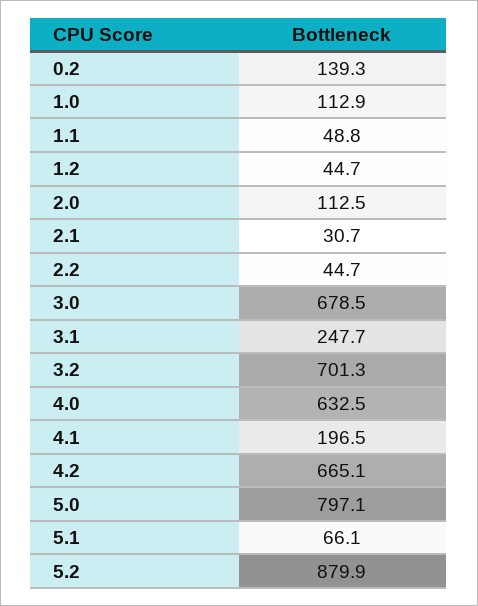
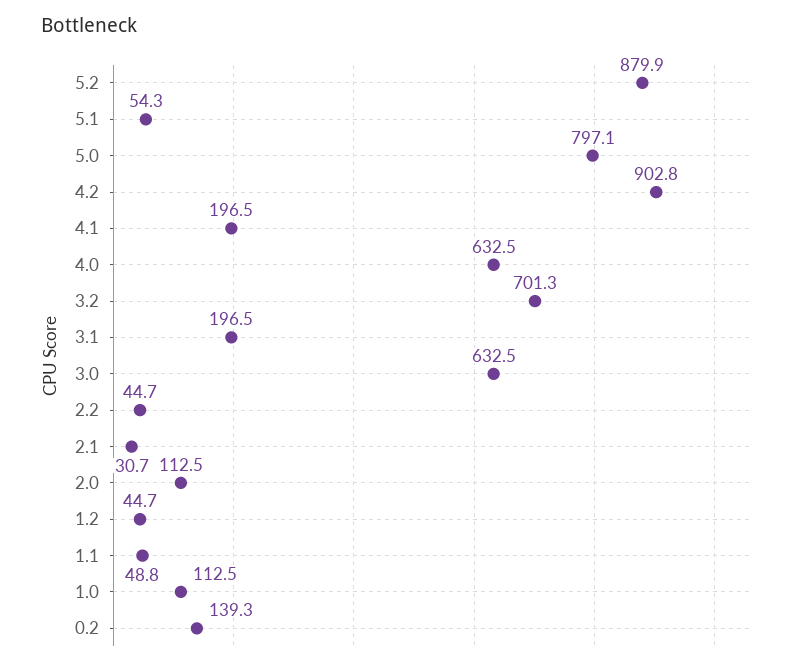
1.0: 112.9 -> 112.5
3.0: 678.5 -> 632.5
3.1: 247.7 -> 196.5
4.2: 665.1 -> 902.8
5.1: 66.1 -> 54.3

